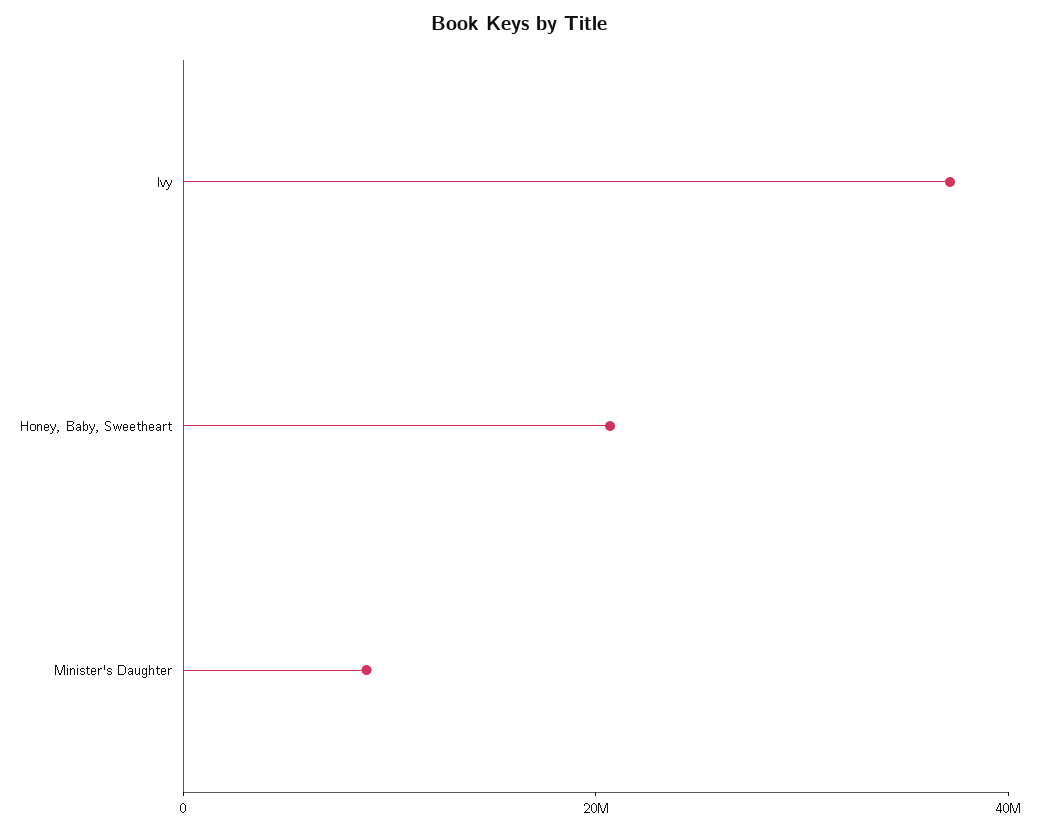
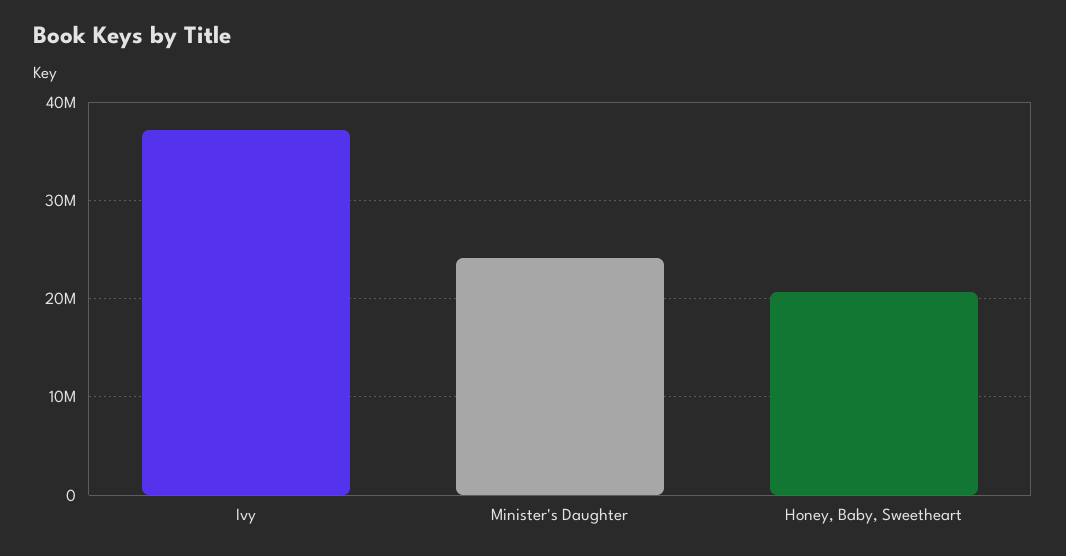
Minister's Daughter: 10000000 -> 24000000

